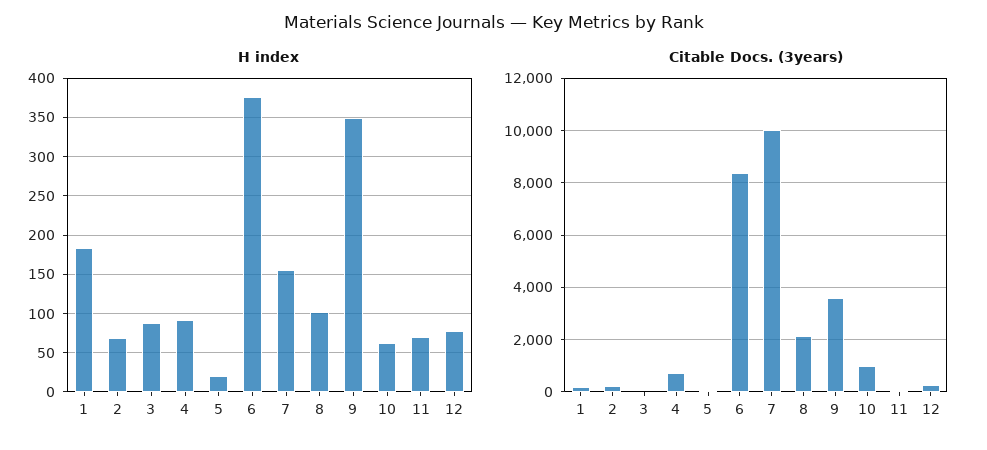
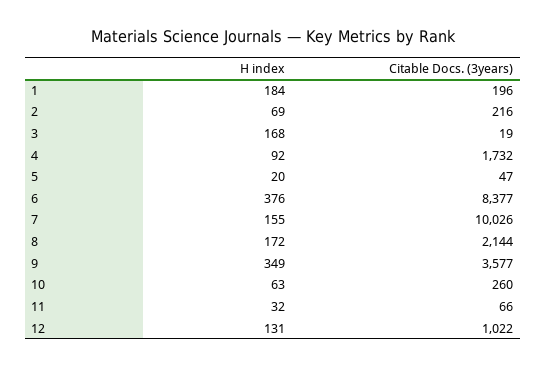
H index, 3: 90 -> 168
H index, 8: 100 -> 172
H index, 11: 70 -> 32
H index, 12: 80 -> 131
Citable Docs. (3years), 4: 750 -> 1732
Citable Docs. (3years), 10: 1000 -> 260
Citable Docs. (3years), 12: 250 -> 1022

